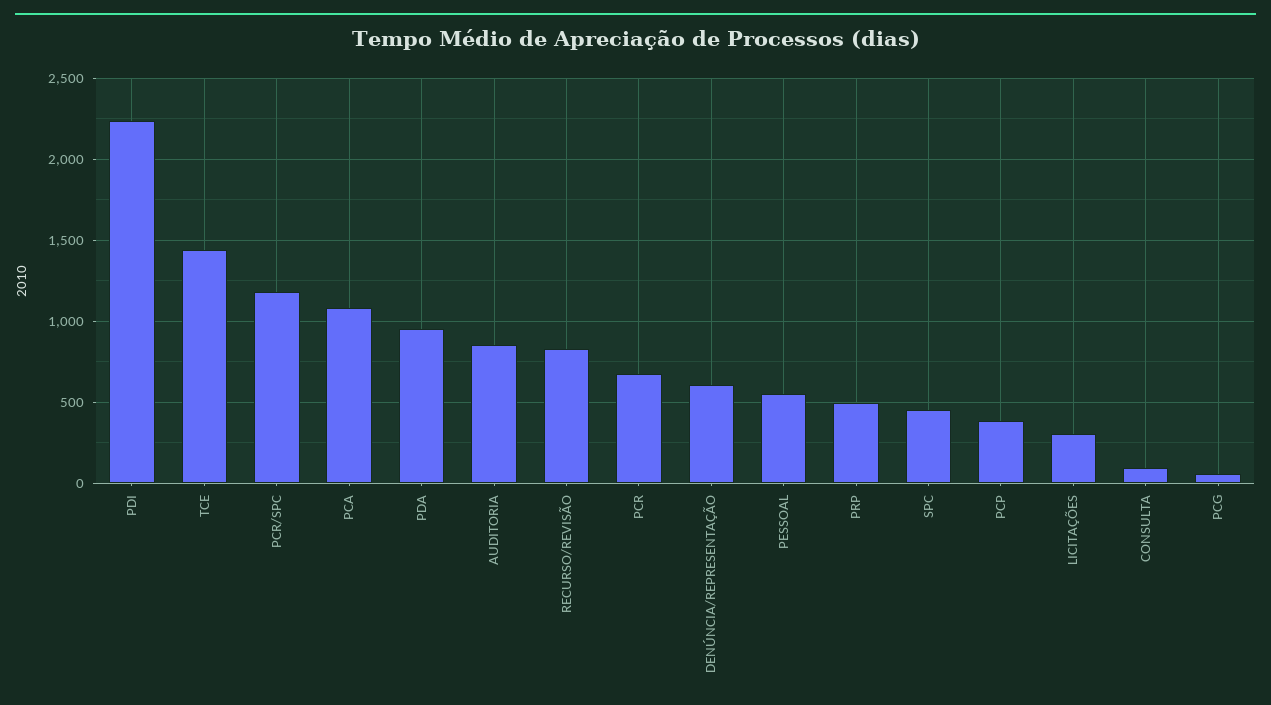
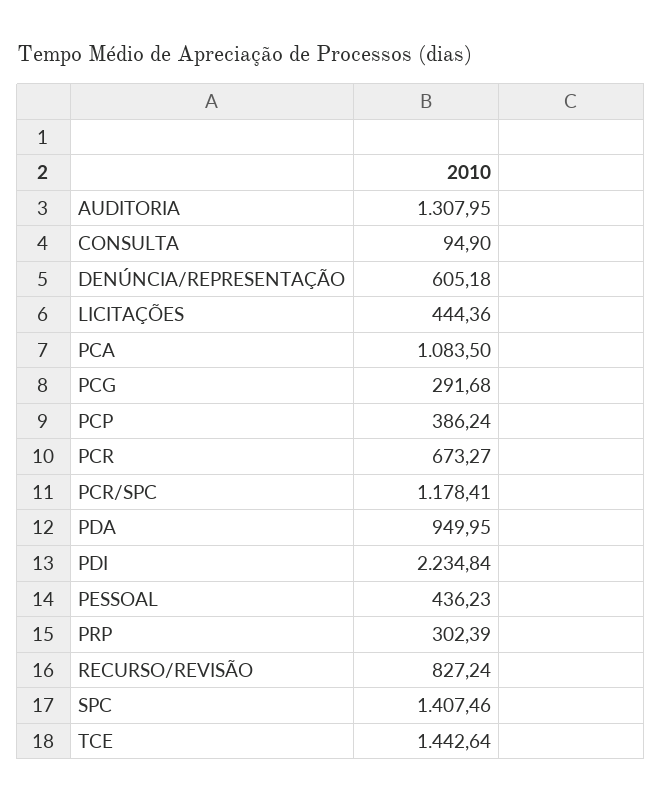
AUDITORIA: 850 -> 1307.95
PESSOAL: 550 -> 436.23
PRP: 500 -> 302.39
SPC: 450 -> 1407.46
LICITAÇÕES: 300 -> 444.36
PCG: 50 -> 291.68

